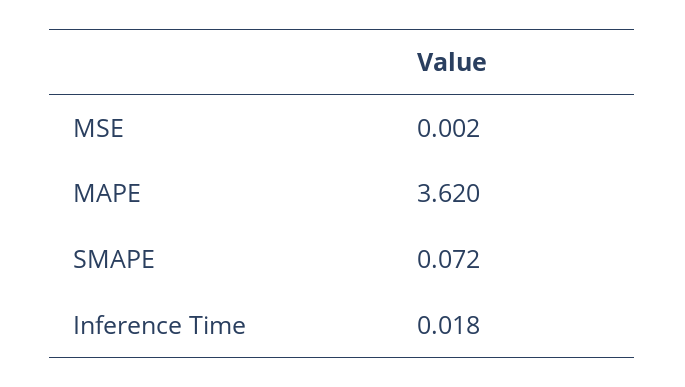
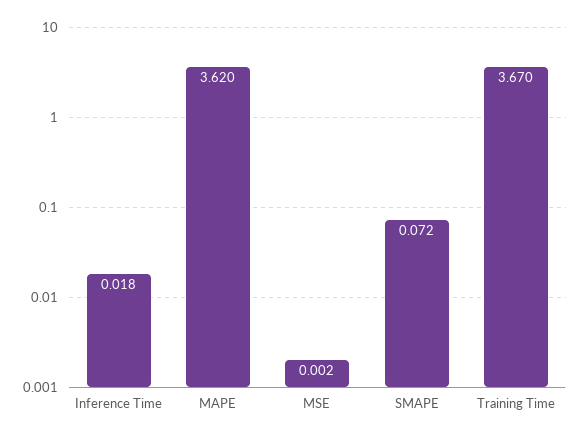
Training Time: none -> 3.67

